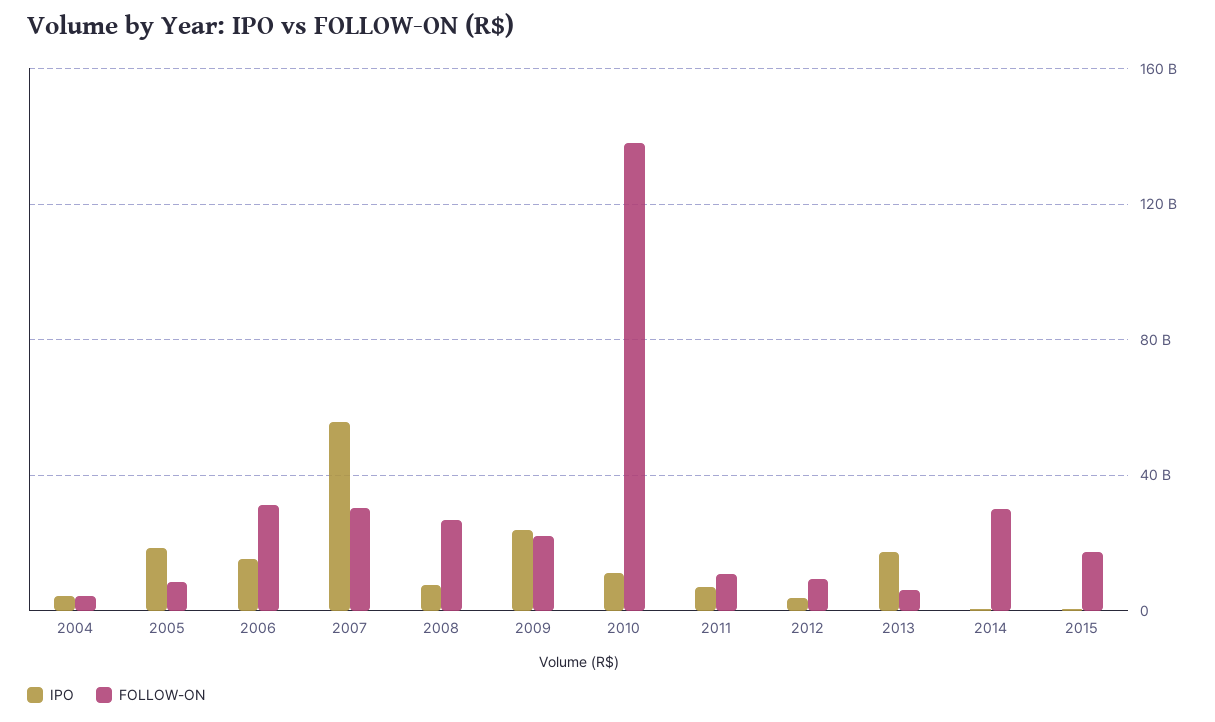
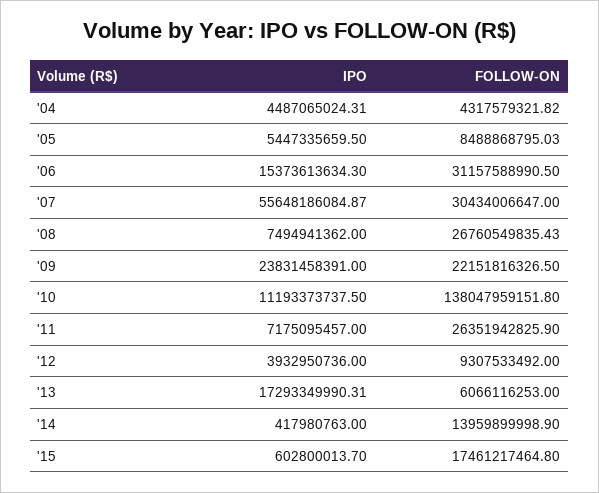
IPO, 2005: 20000000000 -> 5447335659.5
FOLLOW-ON, 2011: 10000000000 -> 26351942825.9
FOLLOW-ON, 2014: 30000000000 -> 13959899998.9

